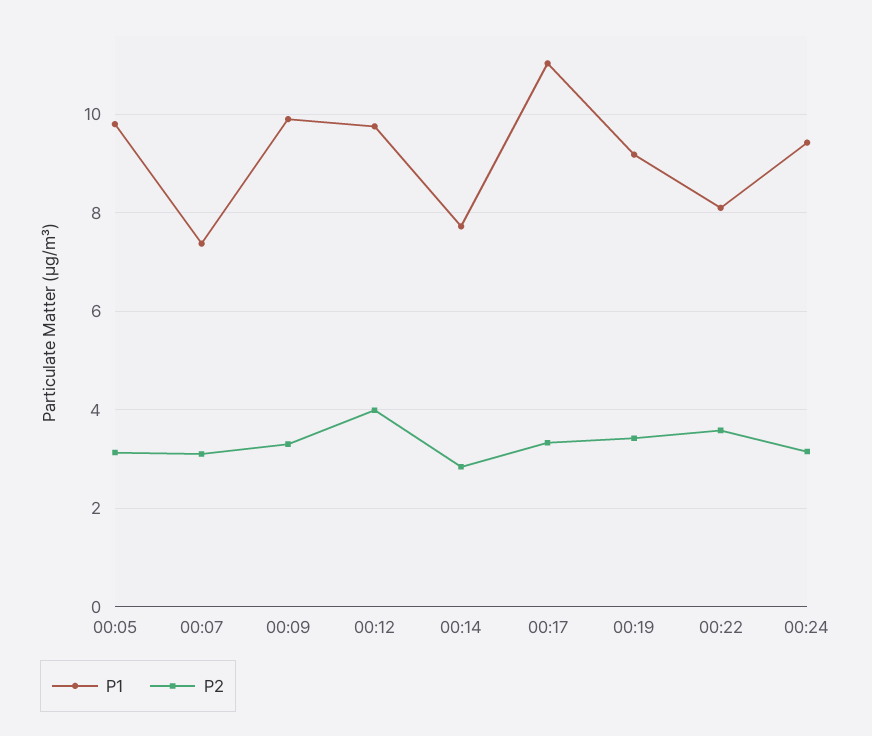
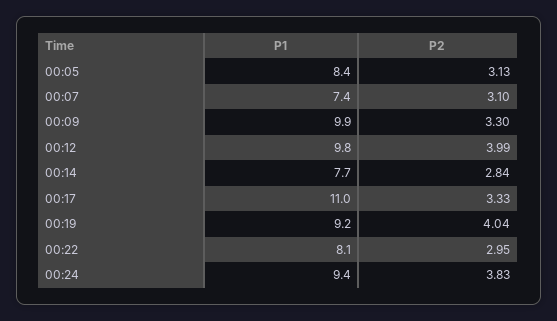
P1, 00:05: 9.8 -> 8.4
P2, 00:19: 3.4 -> 4.04
P2, 00:22: 3.6 -> 2.95
P2, 00:24: 3.2 -> 3.83

